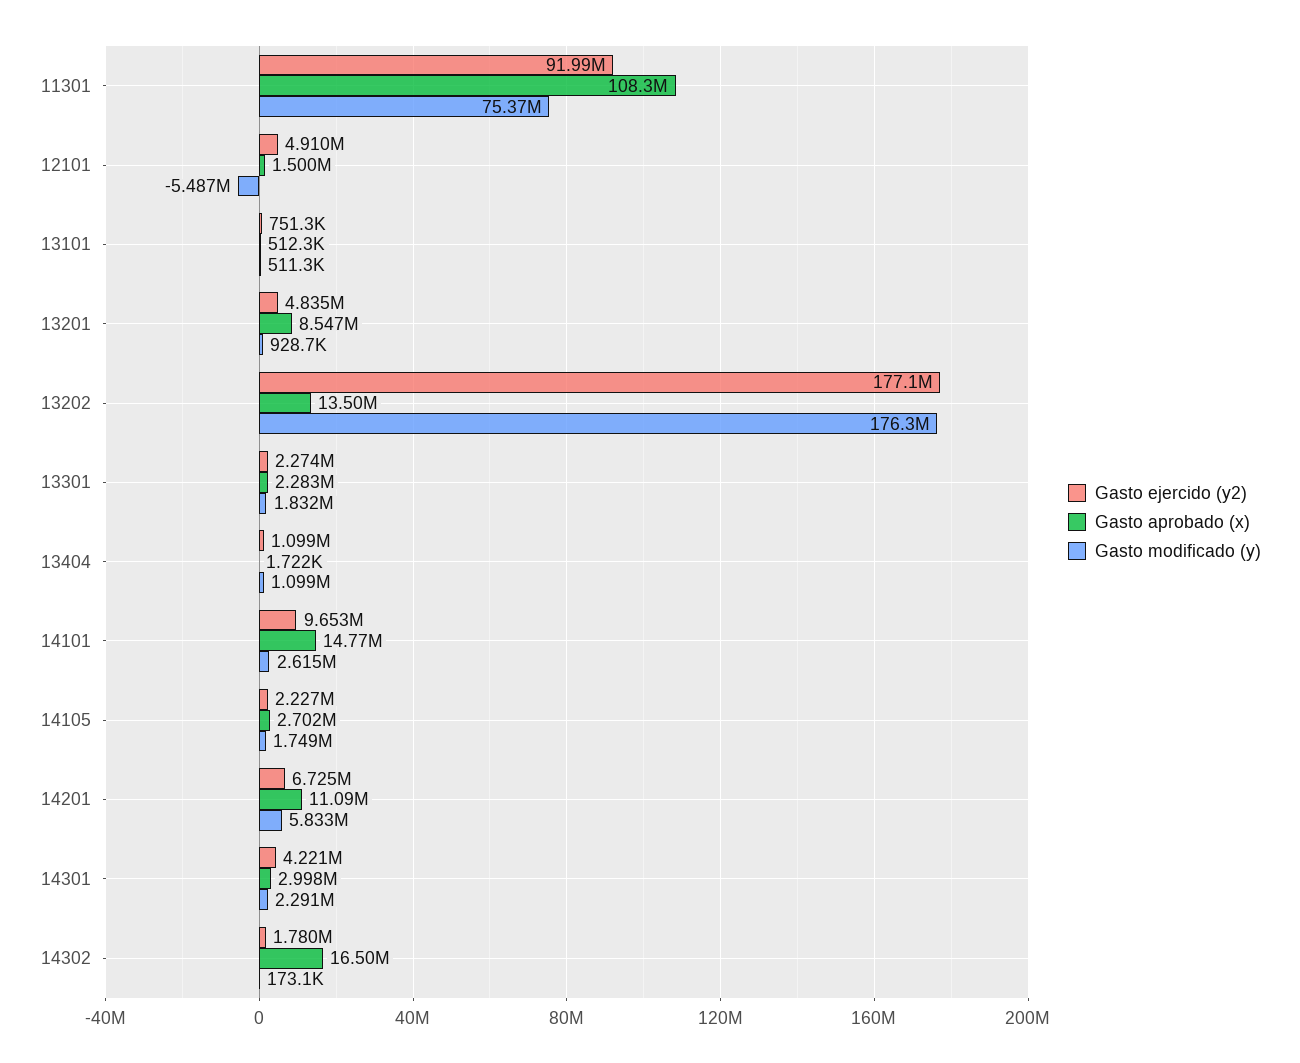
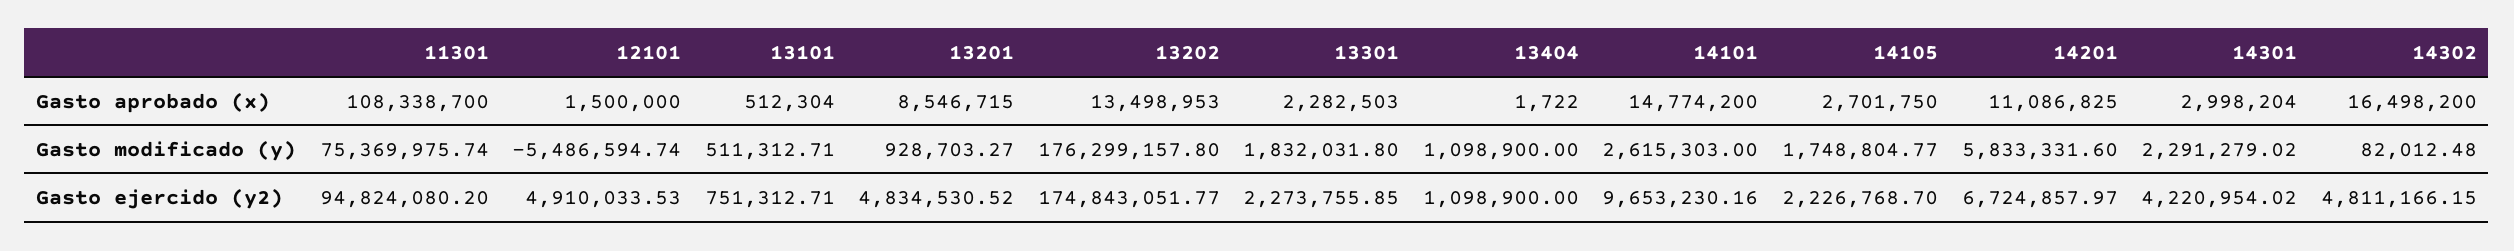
Gasto ejercido (y2), 11301: 91990000 -> 94824080.2
Gasto ejercido (y2), 13202: 177100000 -> 174843051.77
Gasto ejercido (y2), 14302: 1780000 -> 4811166.15
Gasto modificado (y), 14302: 173100 -> 82012.48

